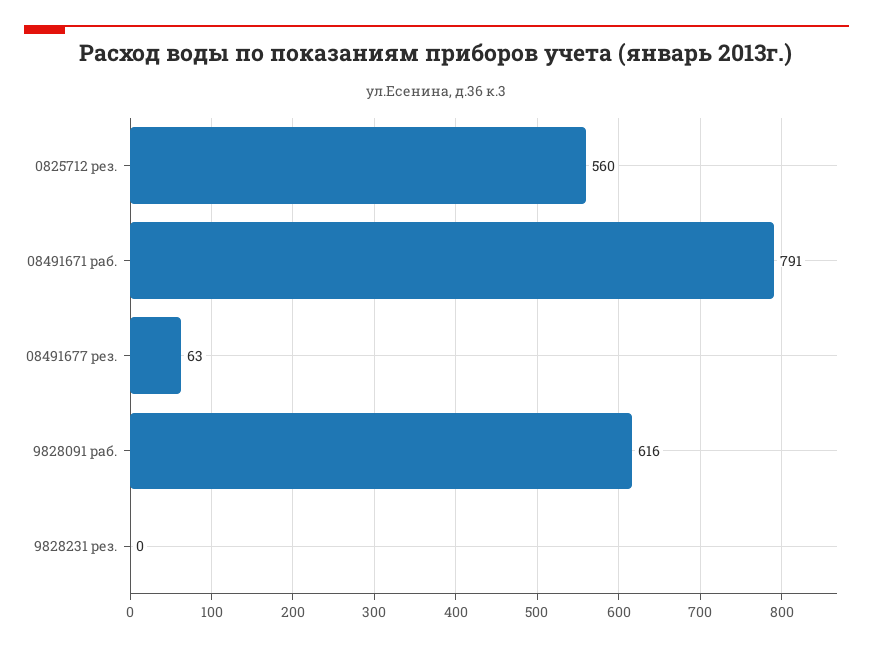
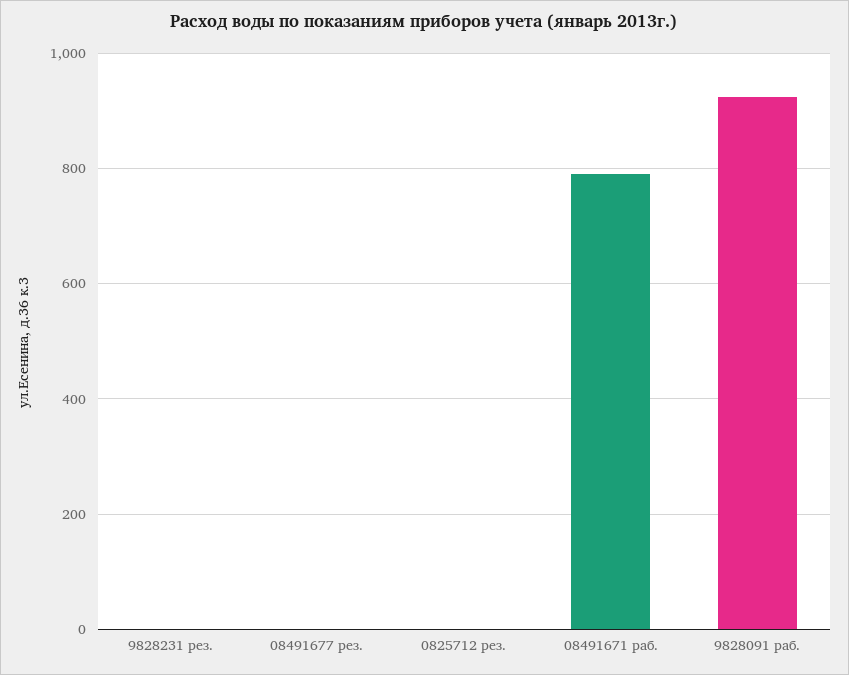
0825712 рез.: 560 -> 0
08491677 рез.: 63 -> 0
9828091 раб.: 616 -> 920

